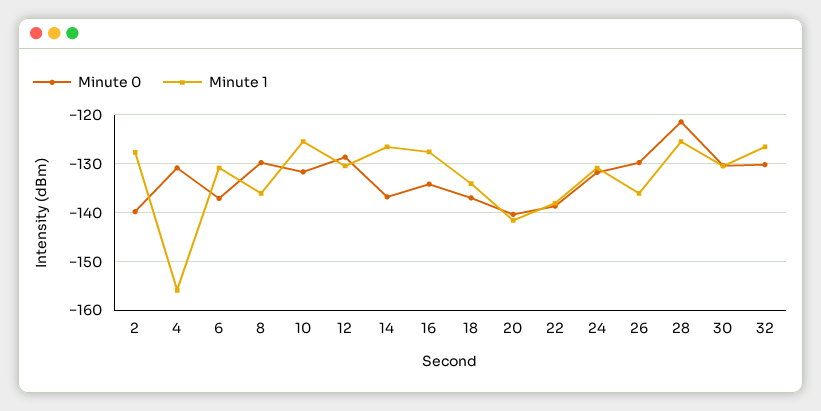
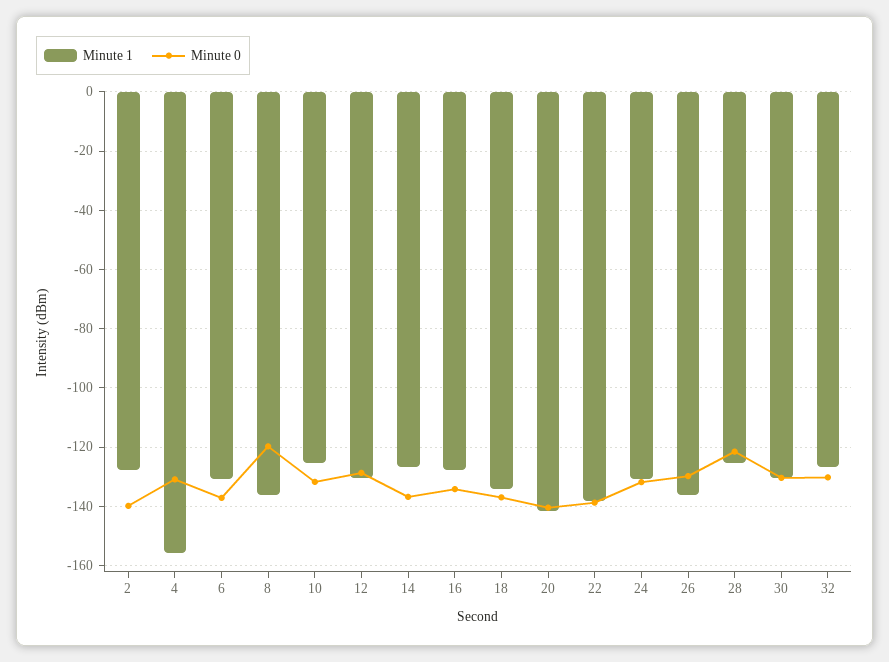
Minute 0, 8: -130 -> -120

